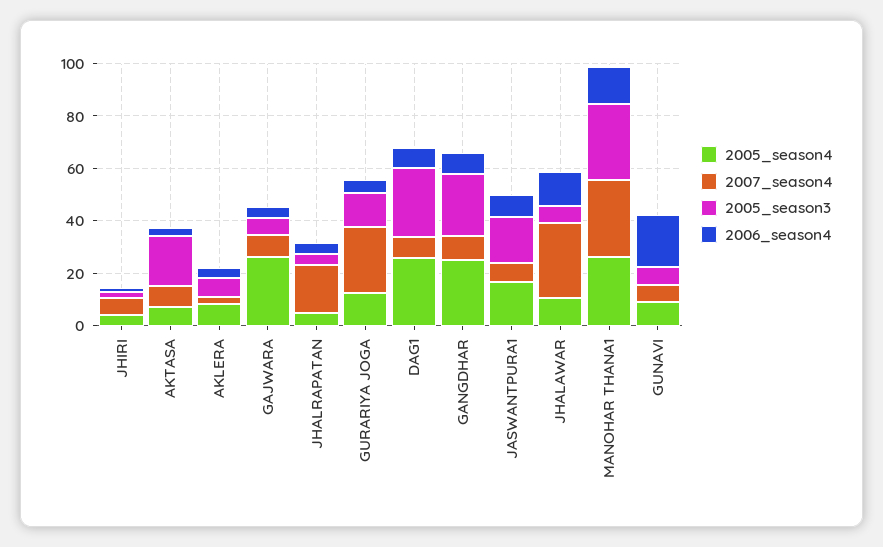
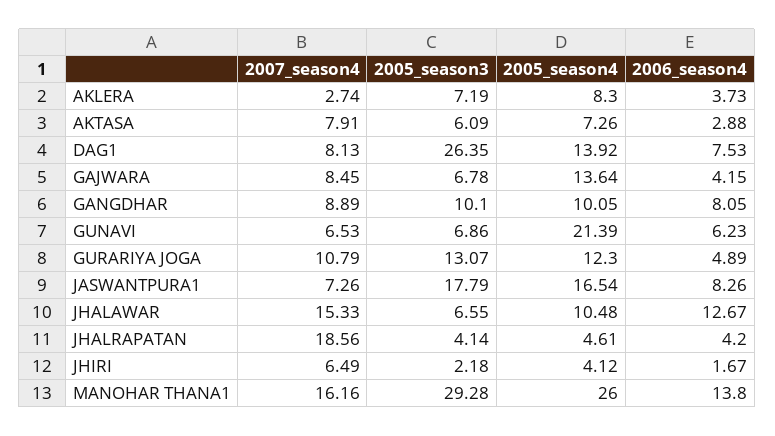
2005_season3, AKTASA: 20 -> 6.09
2005_season4, GAJWARA: 25 -> 13.64
2007_season4, GURARIYA JOGA: 25 -> 10.79
2005_season4, DAG1: 25 -> 13.92
2005_season4, GANGDHAR: 25 -> 10.05
2005_season3, GANGDHAR: 25 -> 10.1
2007_season4, JHALAWAR: 30 -> 15.33
2007_season4, MANOHAR THANA1: 30 -> 16.16
2005_season4, GUNAVI: 10 -> 21.39
2006_season4, GUNAVI: 20 -> 6.23

